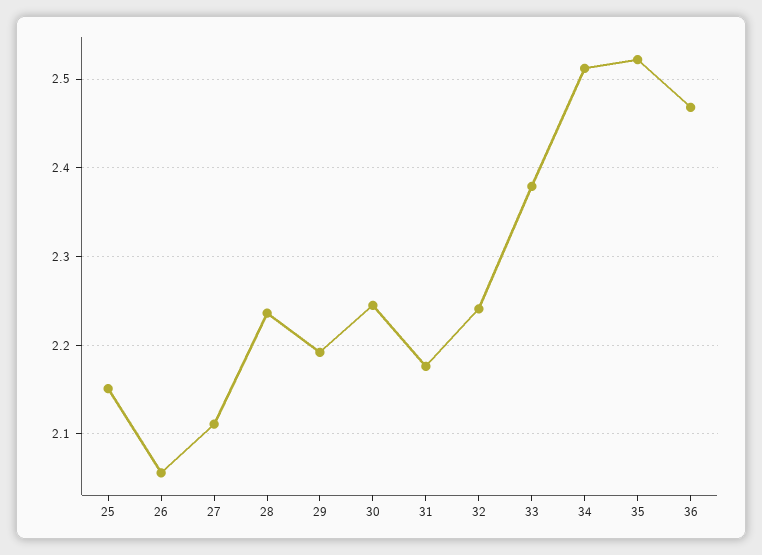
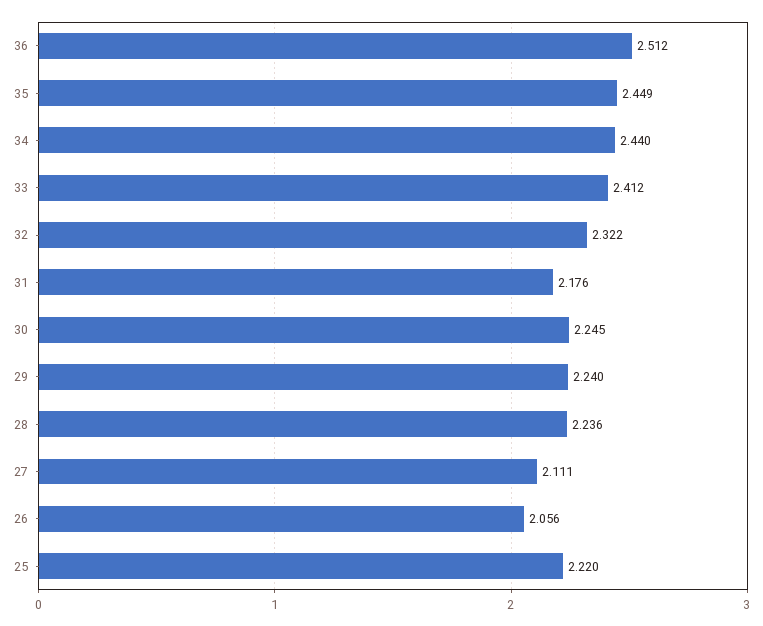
25: 2.15 -> 2.22
29: 2.19 -> 2.24
32: 2.24 -> 2.322
33: 2.38 -> 2.412
34: 2.51 -> 2.44
35: 2.52 -> 2.449
36: 2.47 -> 2.512

